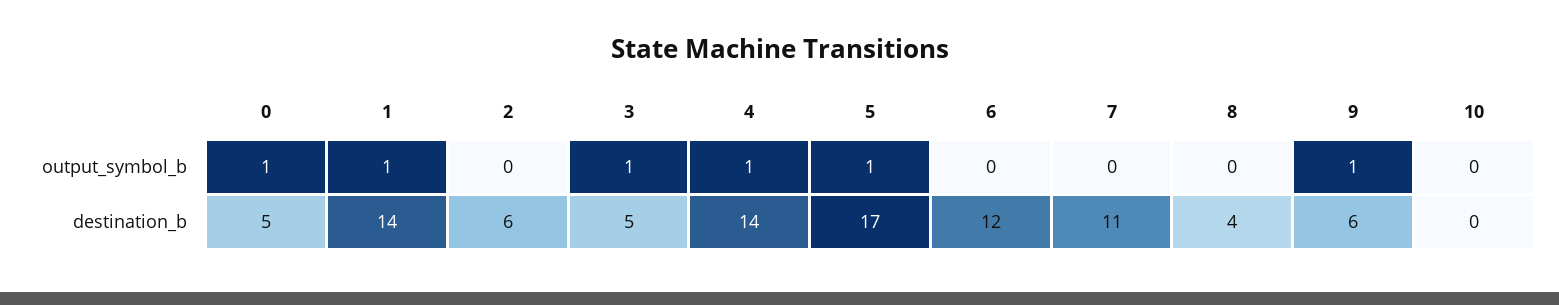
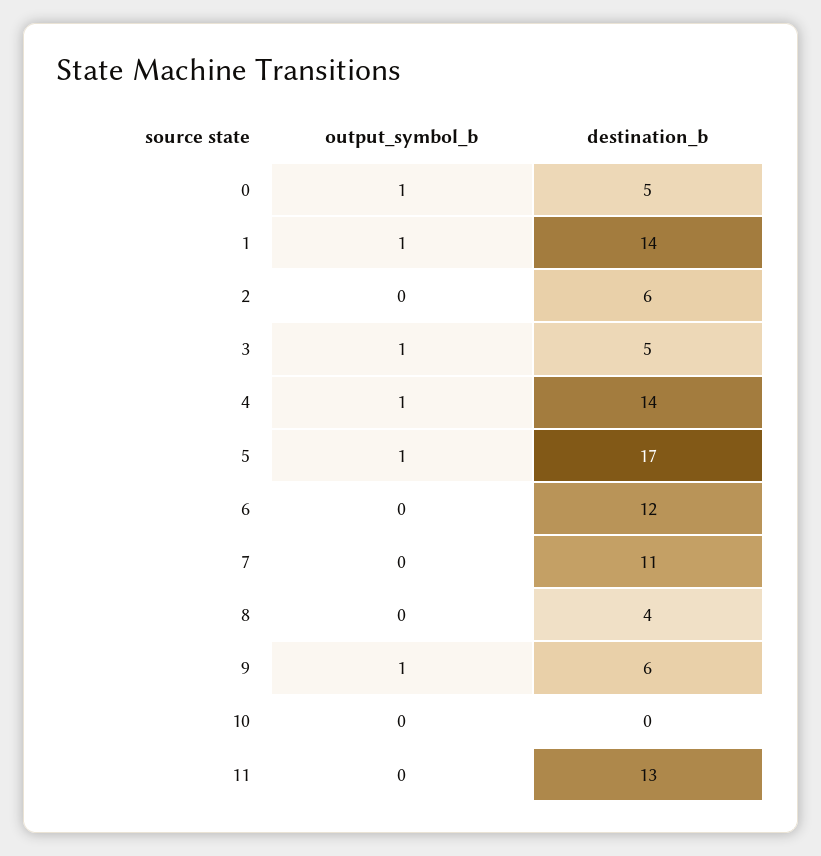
11, output_symbol_b: none -> 0
11, destination_b: none -> 13

